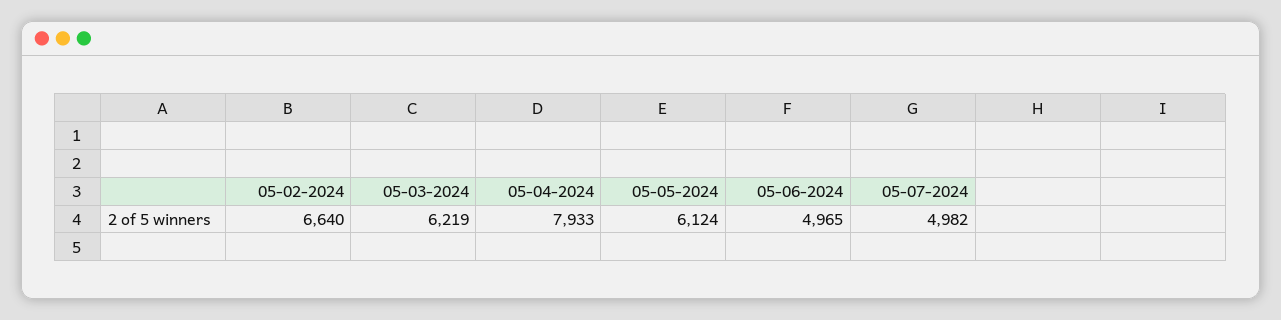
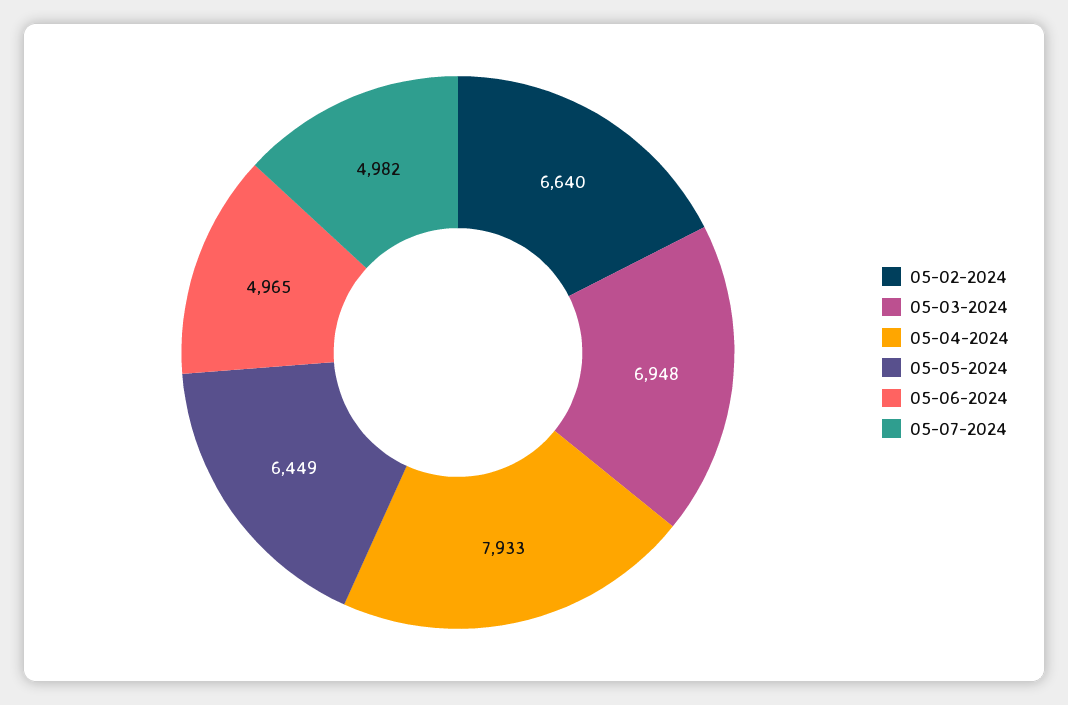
05-03-2024: 6219 -> 6948
05-05-2024: 6124 -> 6449

